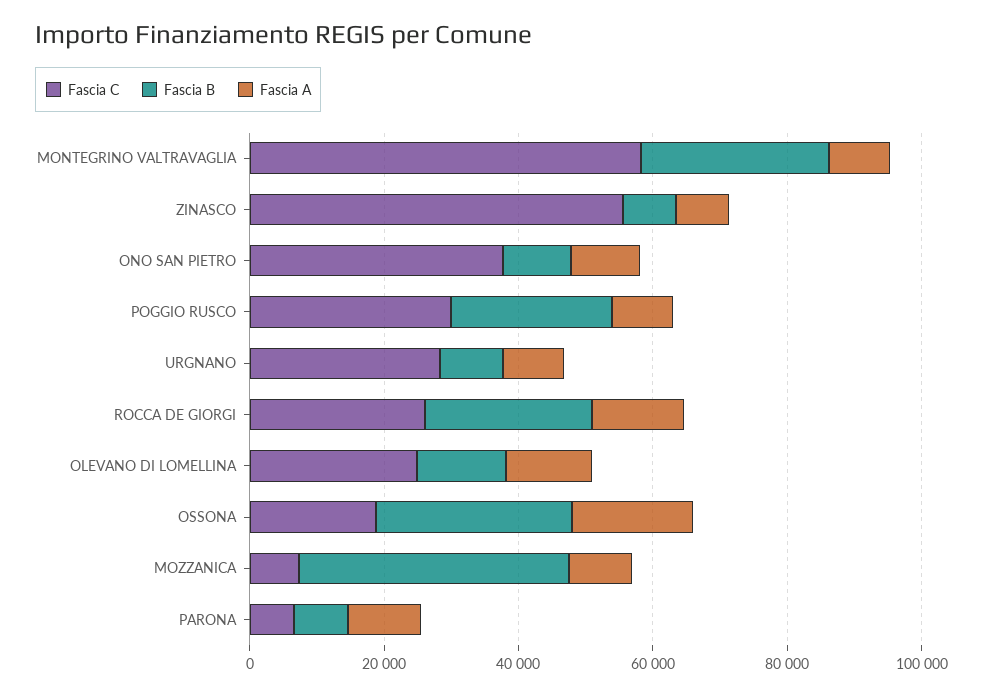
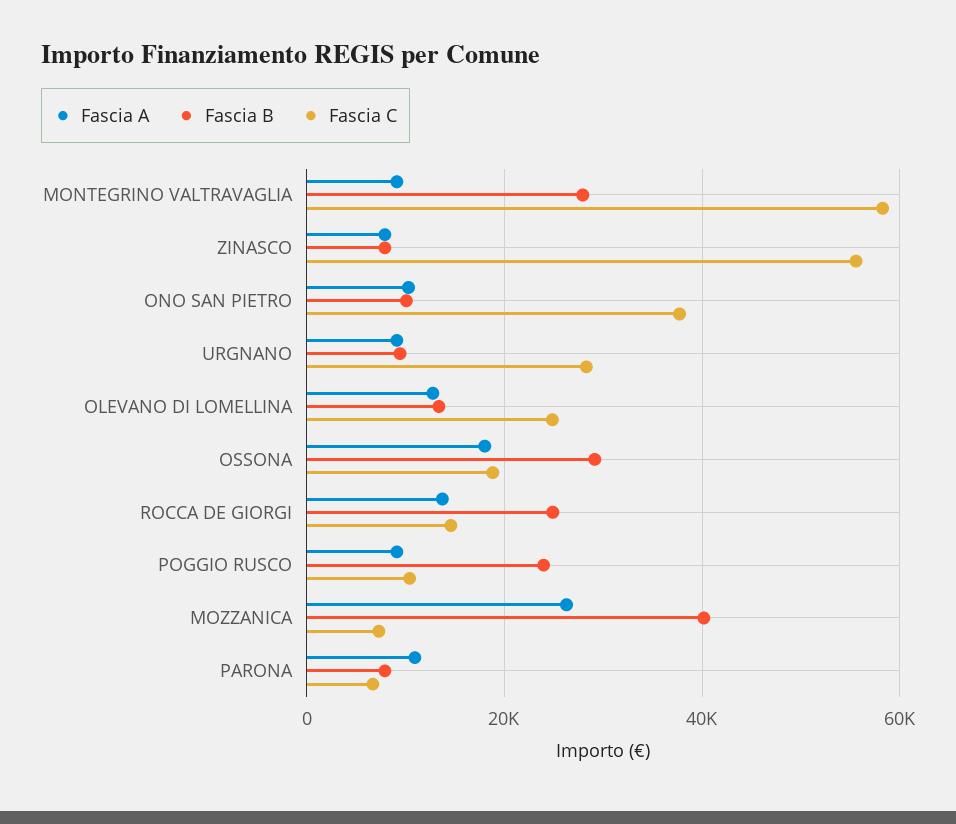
Fascia C, POGGIO RUSCO: 30000 -> 10000
Fascia C, ROCCA DE GIORGI: 25000 -> 14000
Fascia A, MOZZANICA: 10000 -> 26000

